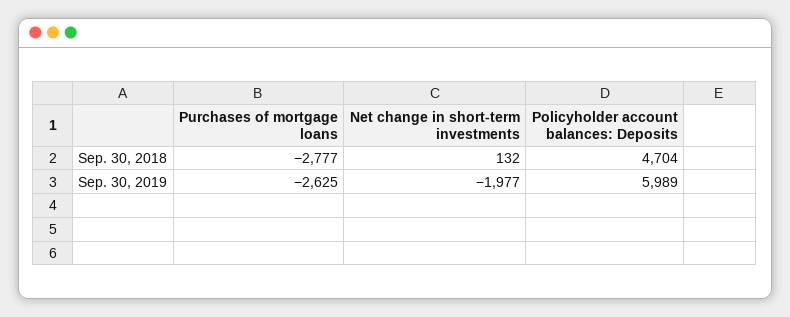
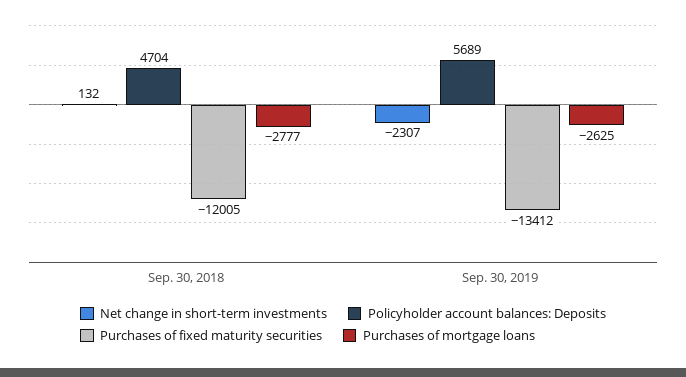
Net change in short-term investments, Sep. 30, 2019: -1977 -> -2307
Policyholder account balances: Deposits, Sep. 30, 2019: 5989 -> 5689
Purchases of fixed maturity securities, Sep. 30, 2018: none -> -12005
Purchases of fixed maturity securities, Sep. 30, 2019: none -> -13412

